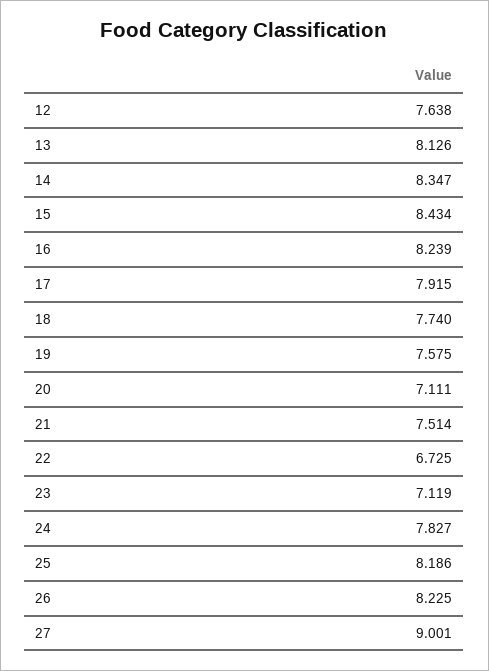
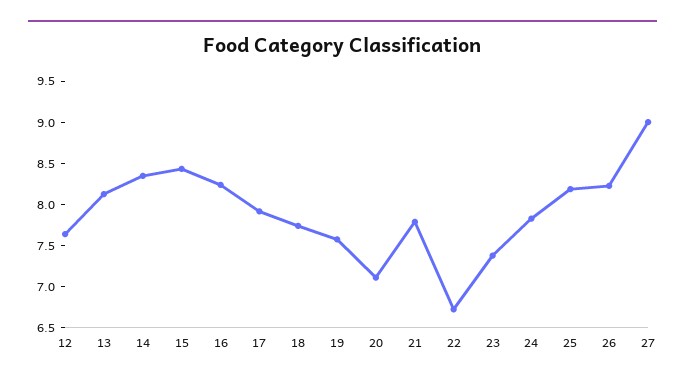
21: 7.514 -> 7.8
23: 7.119 -> 7.4

